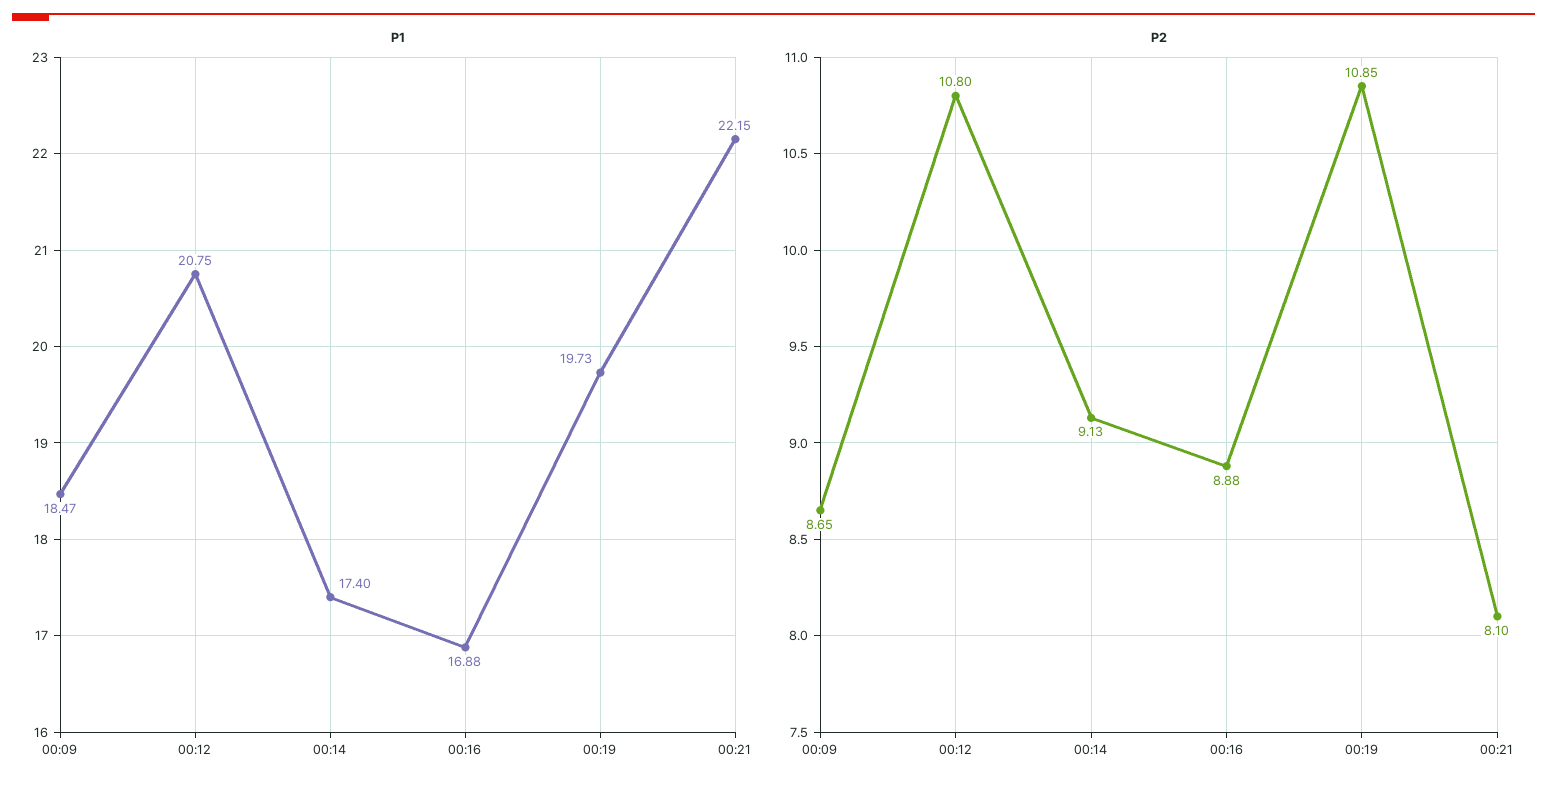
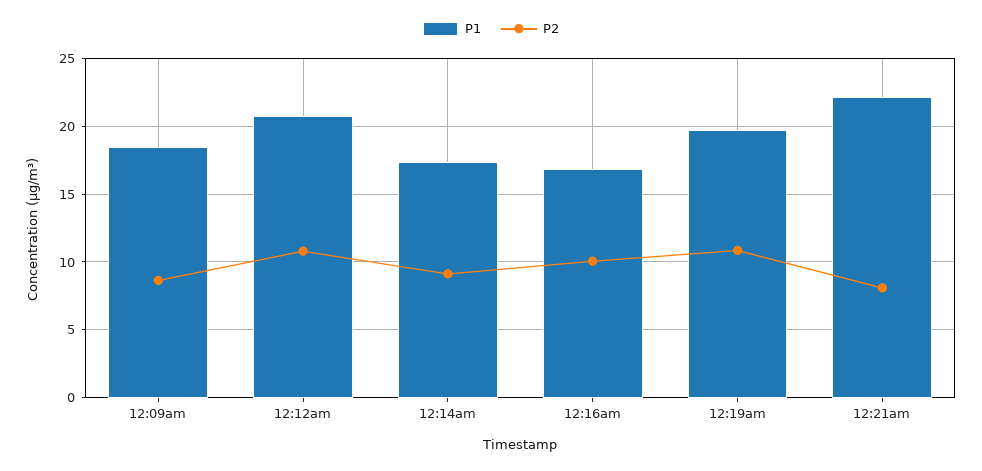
P2, 00:16: 8.88 -> 10

